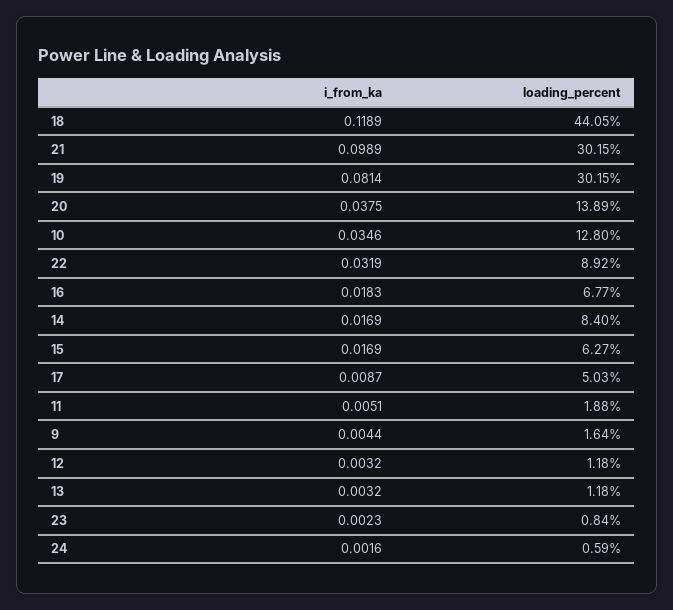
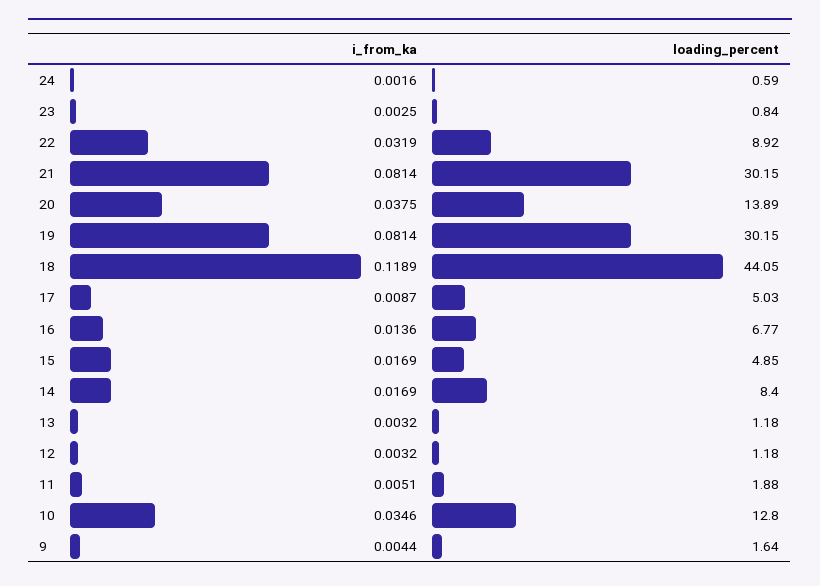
i_from_ka, 21: 0.0989 -> 0.0814
i_from_ka, 16: 0.0183 -> 0.0136
loading_percent, 15: 6.27 -> 4.85
i_from_ka, 23: 0.0023 -> 0.0025

